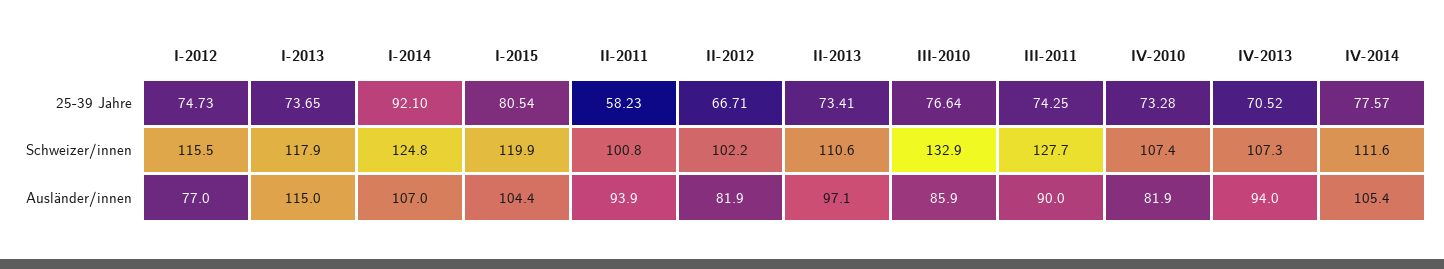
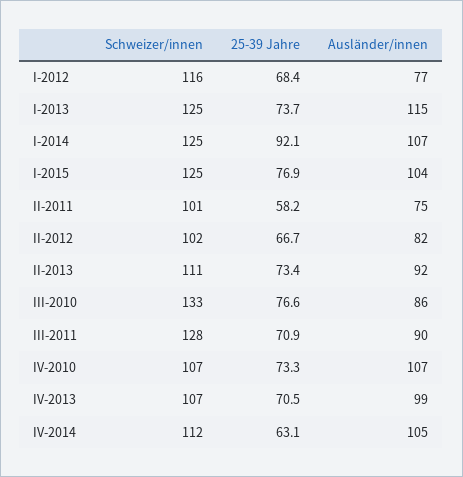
I-2012, 25-39 Jahre: 74.73 -> 68.4
I-2015, 25-39 Jahre: 80.54 -> 76.9
III-2011, 25-39 Jahre: 74.25 -> 70.9
IV-2014, 25-39 Jahre: 77.57 -> 63.1
I-2013, Schweizer/innen: 117.9 -> 125
I-2015, Schweizer/innen: 119.9 -> 125
II-2011, Ausländer/innen: 93.9 -> 75
II-2013, Ausländer/innen: 97.1 -> 92
IV-2010, Ausländer/innen: 81.9 -> 107
IV-2013, Ausländer/innen: 94 -> 99

